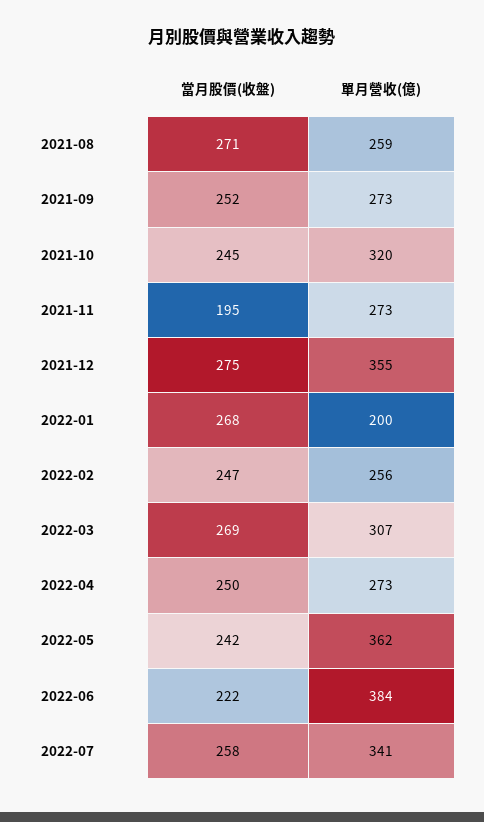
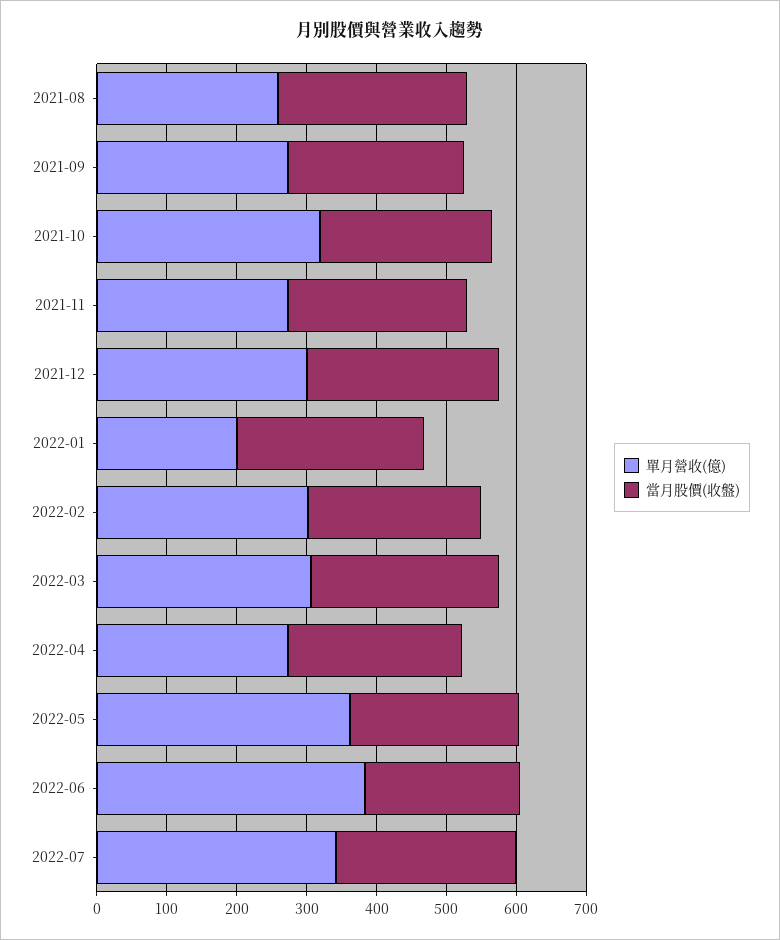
當月股價(收盤), 2021-11: 195 -> 260
單月營收(億), 2021-12: 355 -> 300
單月營收(億), 2022-02: 256 -> 300

